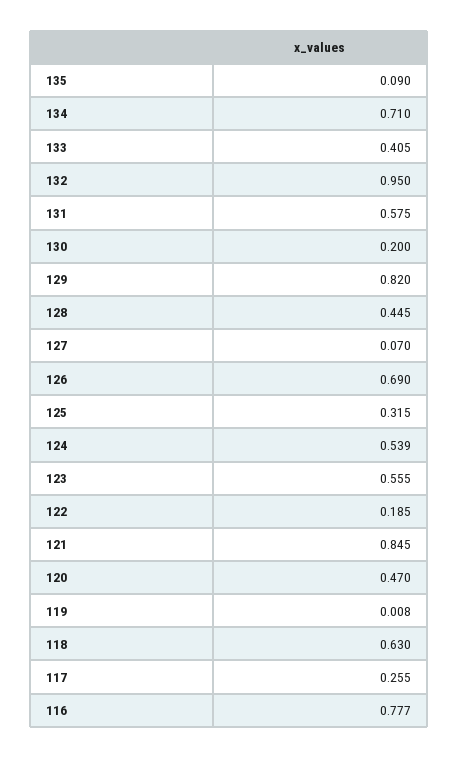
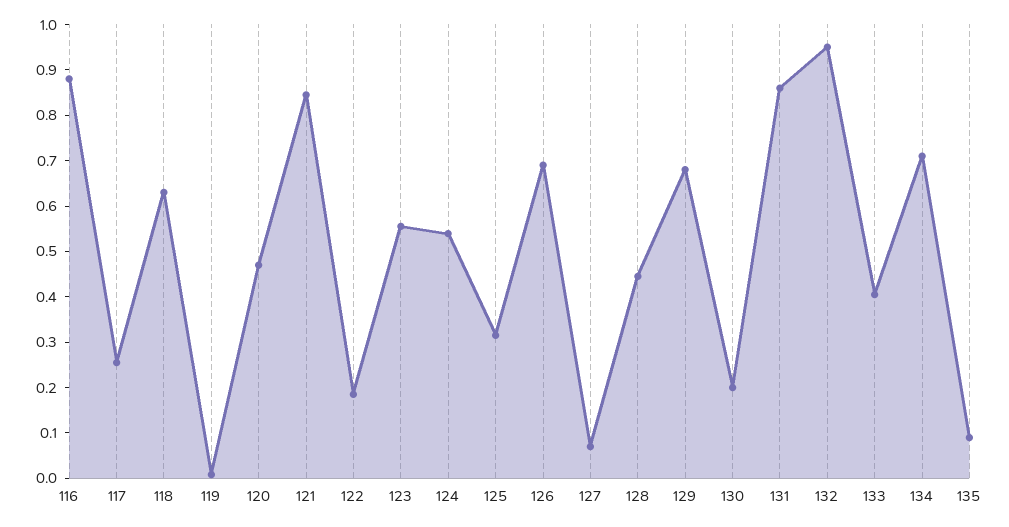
131: 0.575 -> 0.86
129: 0.82 -> 0.68
116: 0.777 -> 0.88

